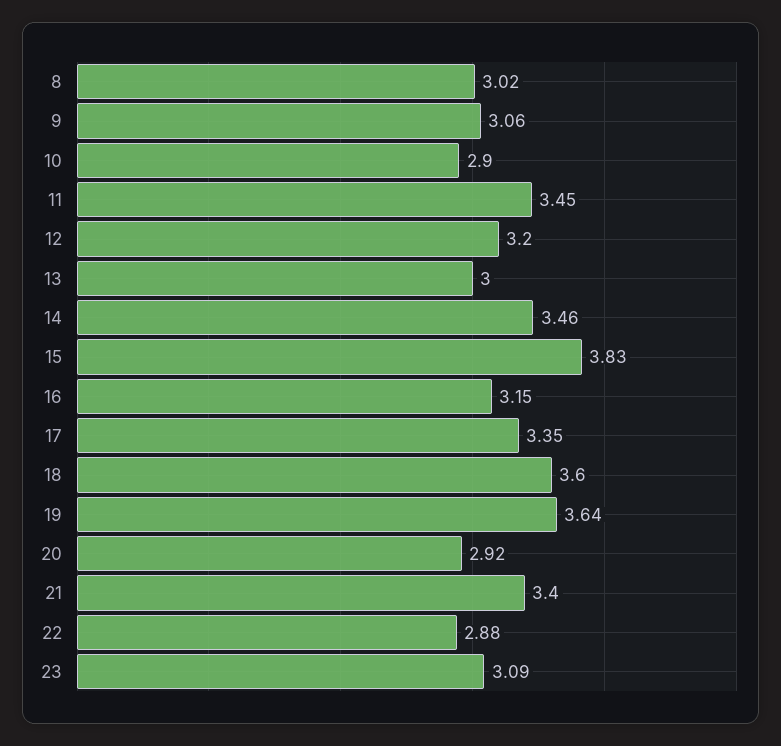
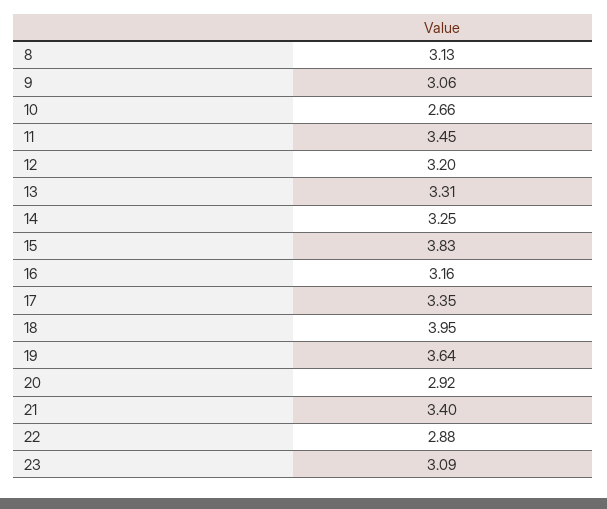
8: 3.02 -> 3.13
10: 2.9 -> 2.66
13: 3 -> 3.31
14: 3.46 -> 3.25
16: 3.15 -> 3.16
18: 3.6 -> 3.95

